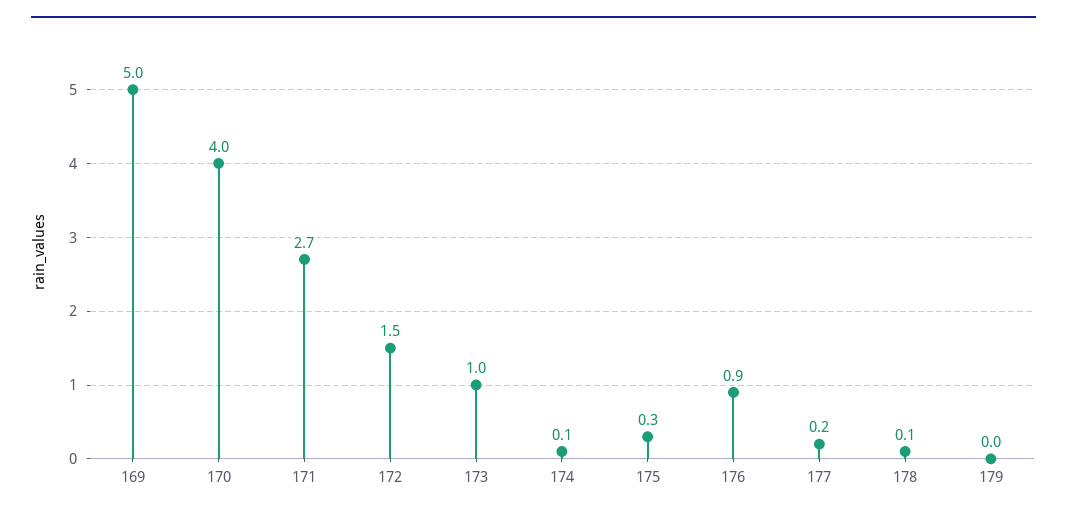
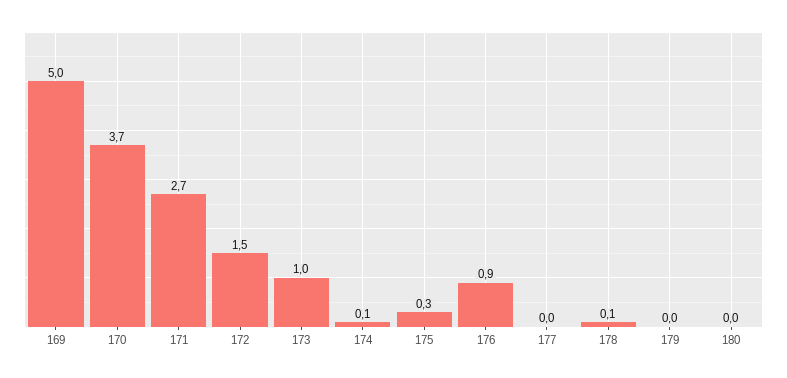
170: 4 -> 3.7
177: 0.2 -> 0
180: none -> 0

